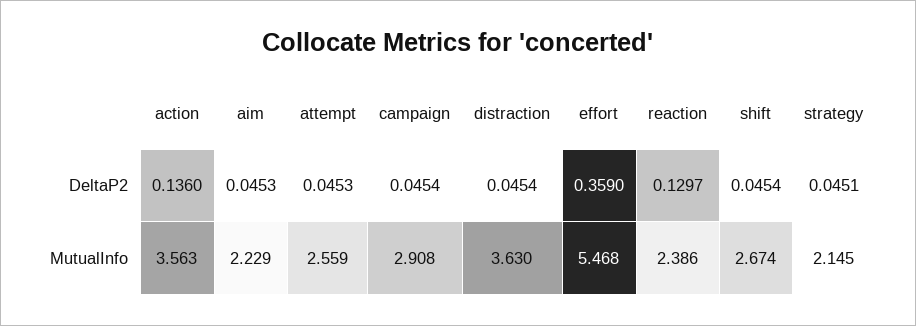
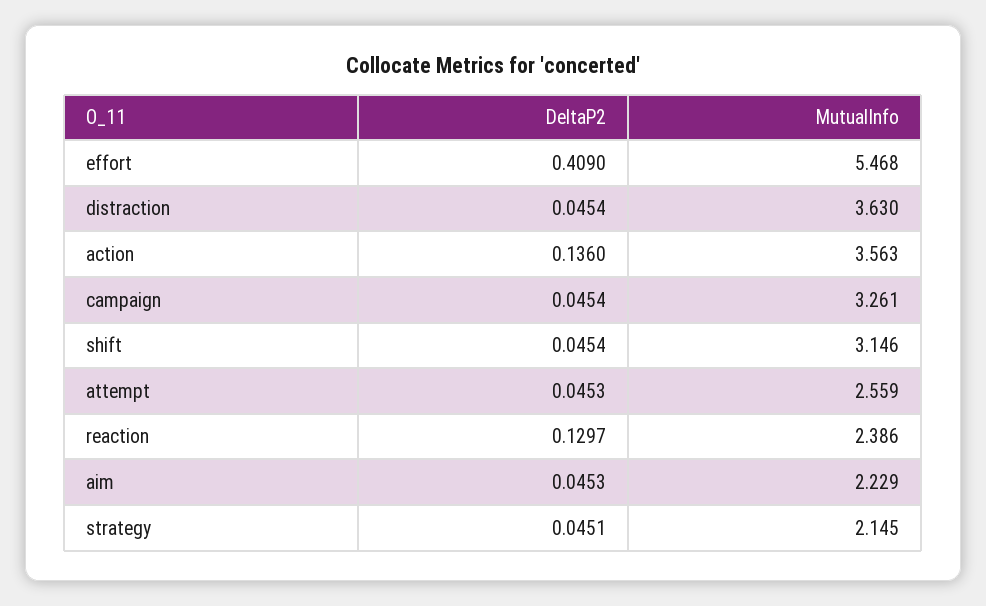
effort, DeltaP2: 0.359 -> 0.409
campaign, MutualInfo: 2.908 -> 3.261
shift, MutualInfo: 2.674 -> 3.146

